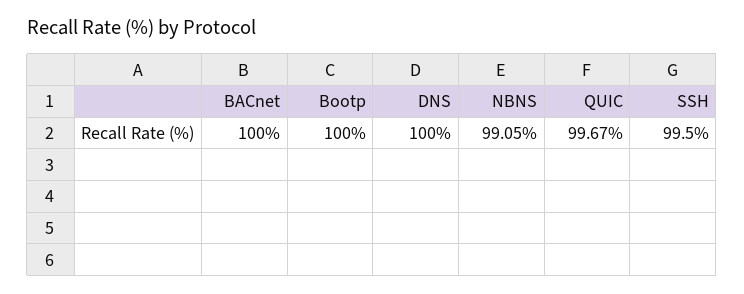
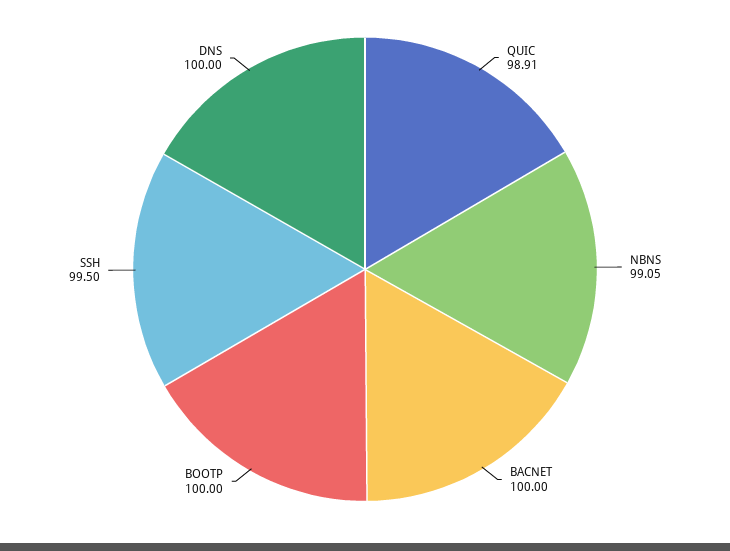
QUIC: 99.67 -> 98.91

